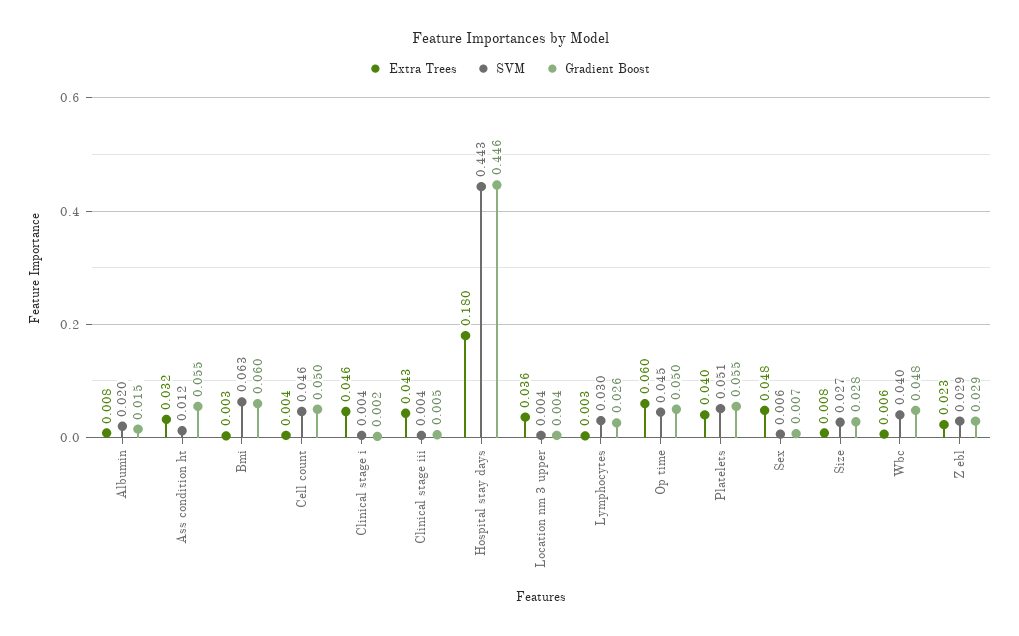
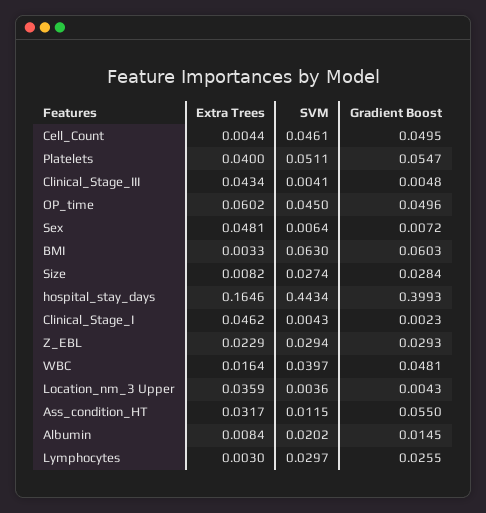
Extra Trees, Hospital stay days: 0.18 -> 0.1646
Gradient Boost, Hospital stay days: 0.446 -> 0.3993
Extra Trees, Wbc: 0.006 -> 0.0164

